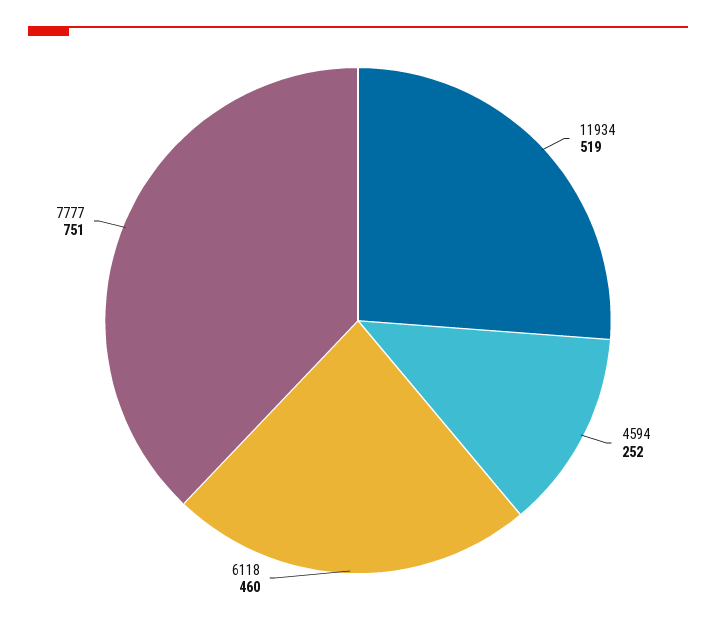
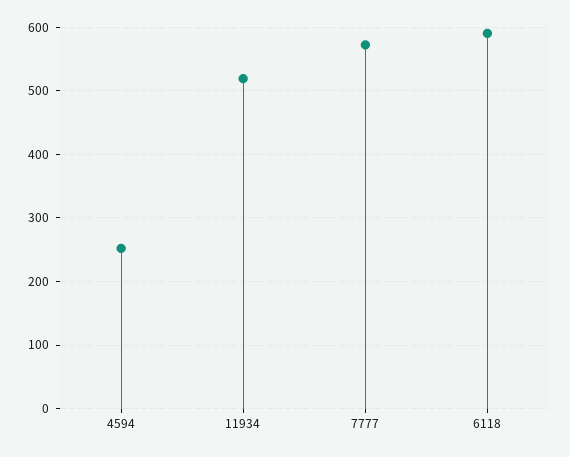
6118: 460 -> 590
7777: 751 -> 570

